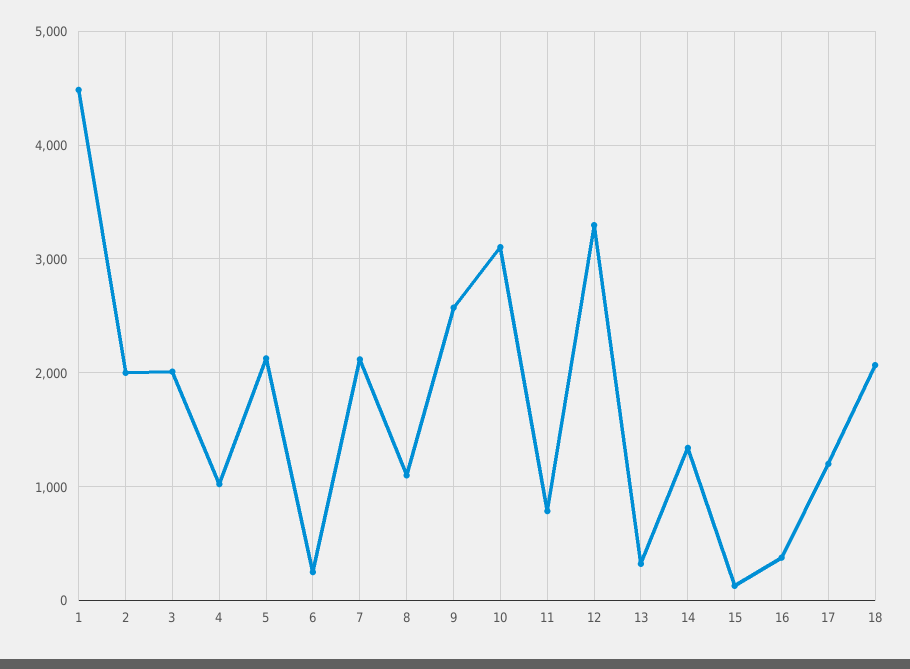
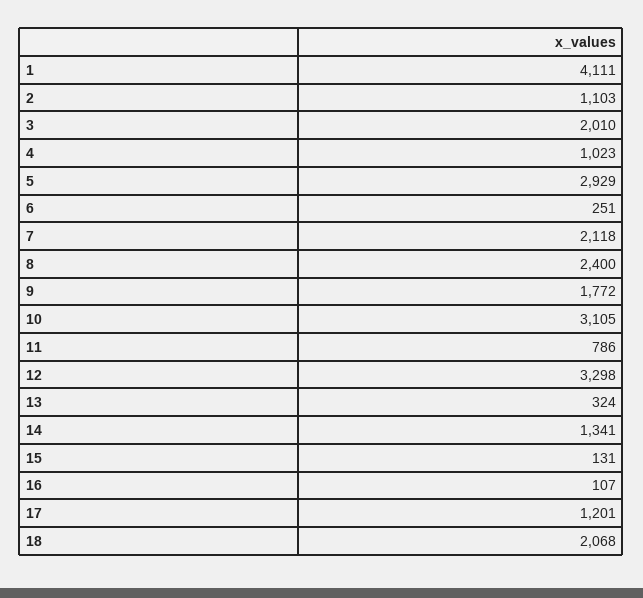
1: 4500 -> 4111
2: 2000 -> 1103
5: 2100 -> 2929
8: 1100 -> 2400
9: 2600 -> 1772
16: 400 -> 107

